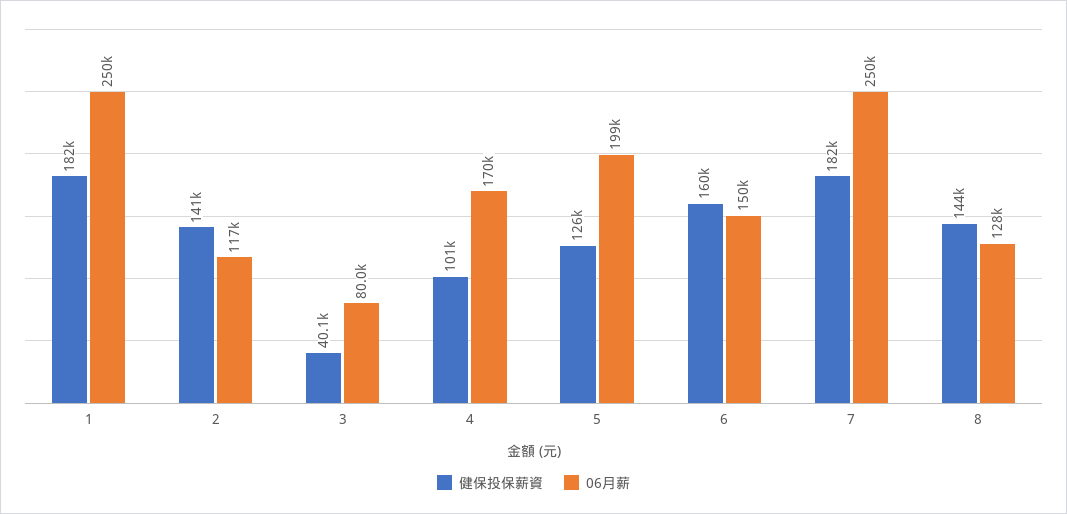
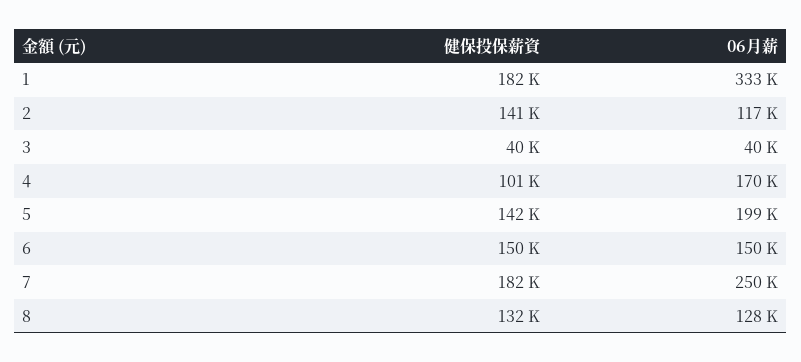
06月薪, 1: 250000 -> 333000
06月薪, 3: 80000 -> 40000
健保投保薪資, 5: 126000 -> 142000
健保投保薪資, 6: 160000 -> 150000
健保投保薪資, 8: 144000 -> 132000

